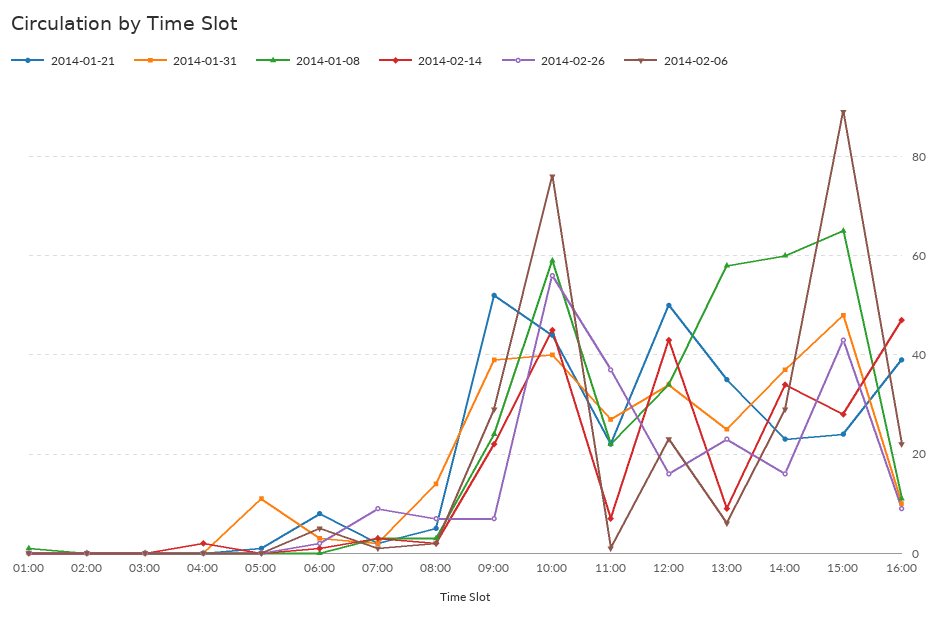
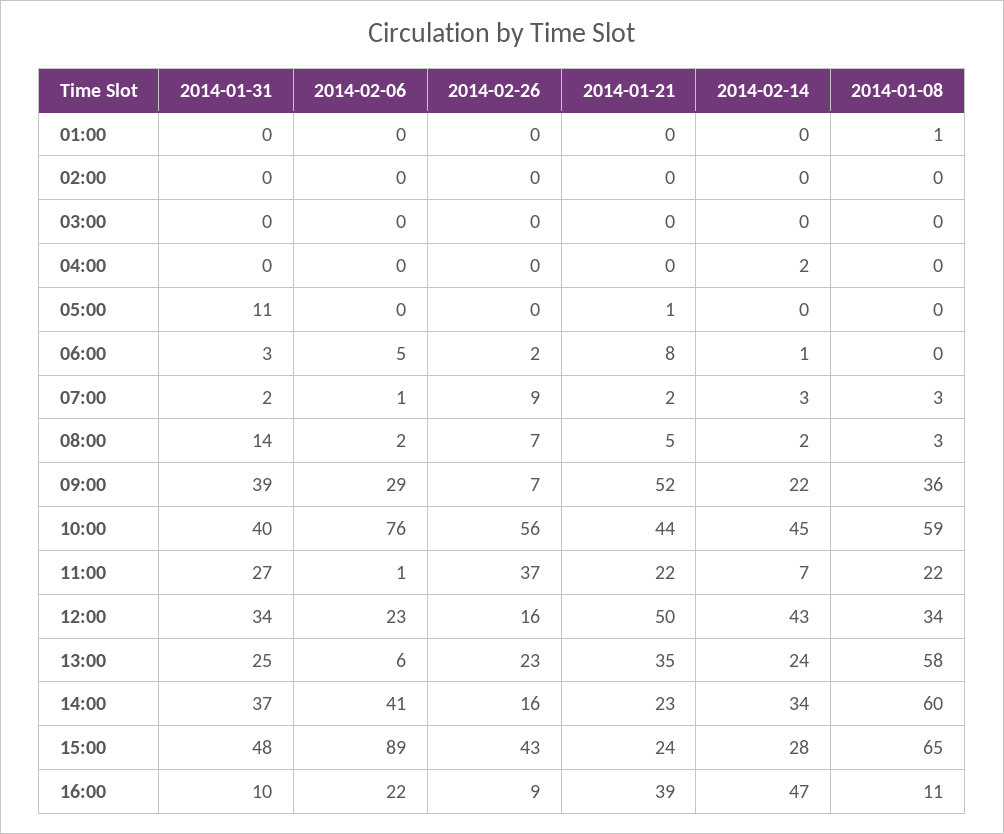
2014-01-08, 09:00: 25 -> 36
2014-02-14, 13:00: 10 -> 24
2014-02-06, 14:00: 30 -> 41

